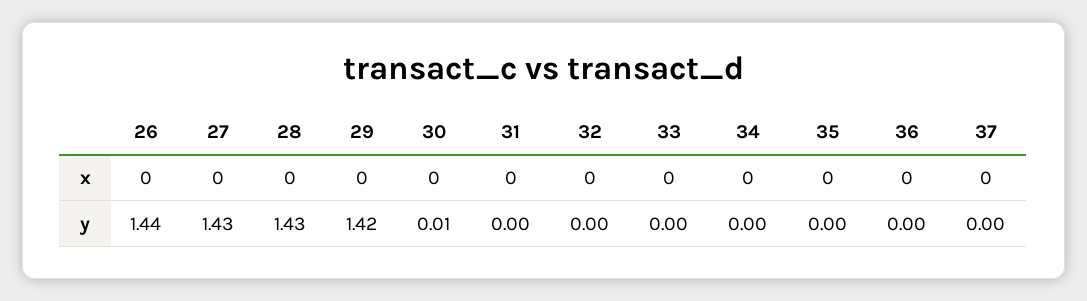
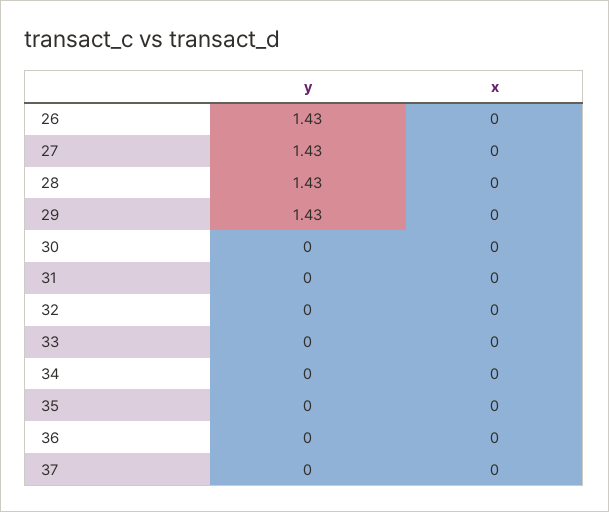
26, y: 1.44 -> 1.43
29, y: 1.42 -> 1.43
30, y: 0.01 -> 0

